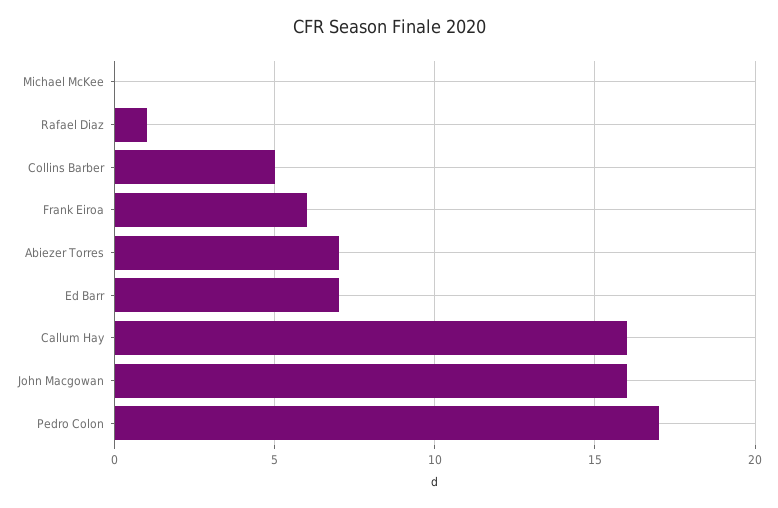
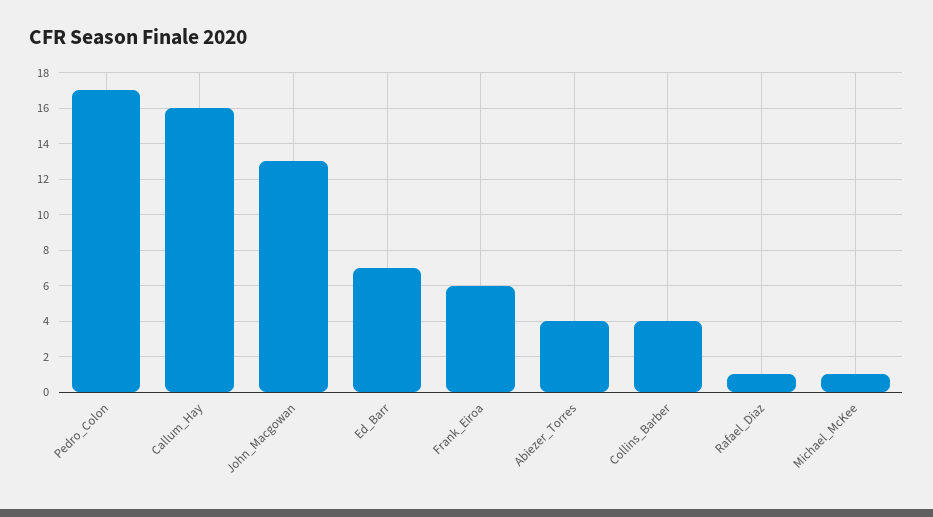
Michael McKee: 0 -> 1
Collins Barber: 5 -> 4
Abiezer Torres: 7 -> 4
John Macgowan: 16 -> 13

